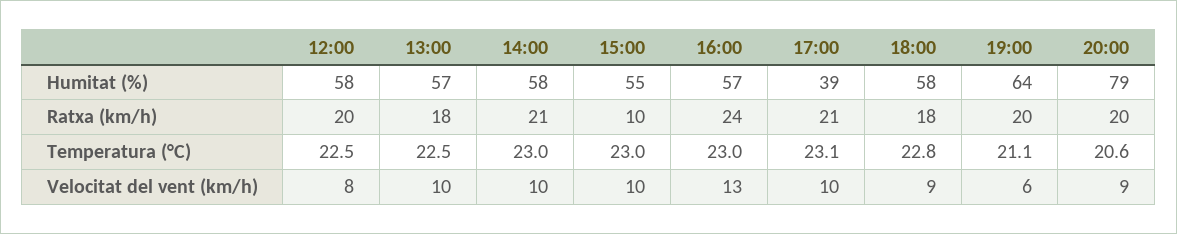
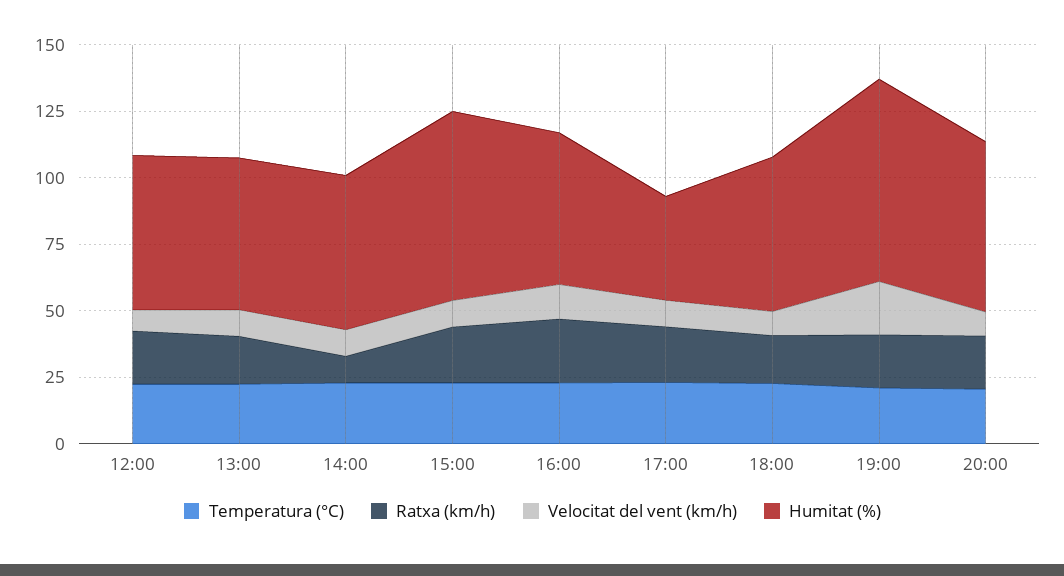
Humitat (%), 15:00: 55 -> 70
Humitat (%), 19:00: 64 -> 75
Humitat (%), 20:00: 79 -> 65
Ratxa (km/h), 14:00: 21 -> 10
Ratxa (km/h), 15:00: 10 -> 20
Velocitat del vent (km/h), 19:00: 6 -> 20

